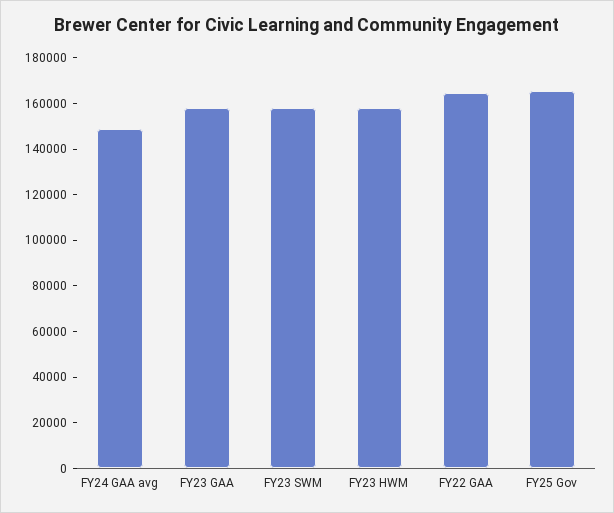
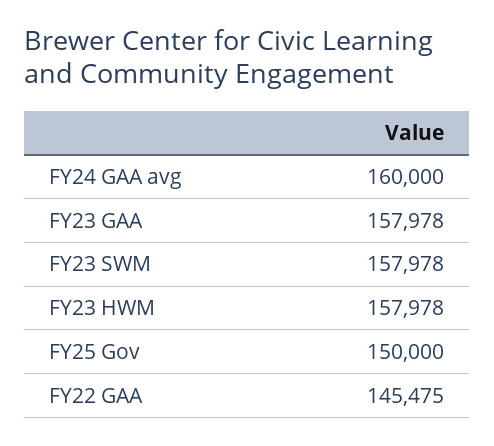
FY24 GAA avg: 150000 -> 160000
FY22 GAA: 165000 -> 145475
FY25 Gov: 165000 -> 150000

